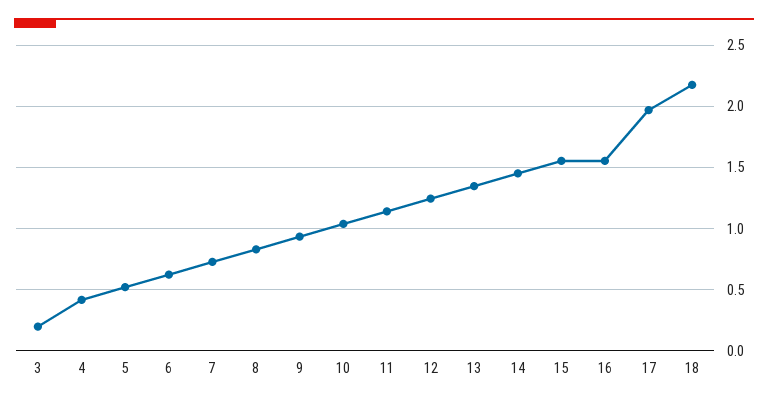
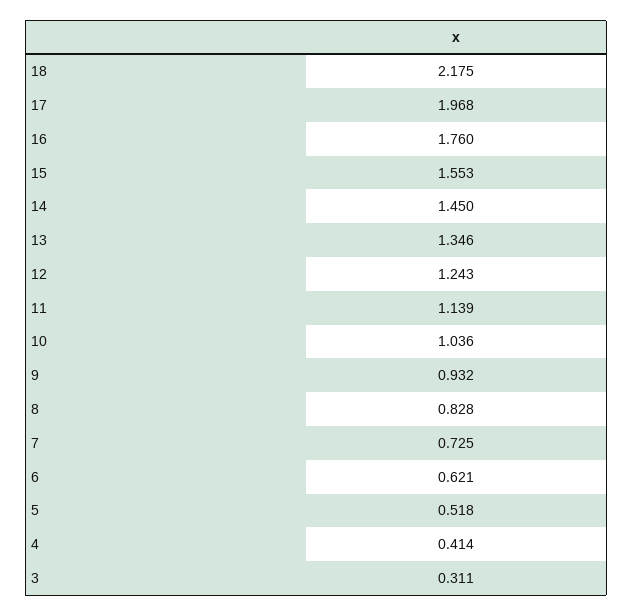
3: 0.2 -> 0.311
16: 1.55 -> 1.76

